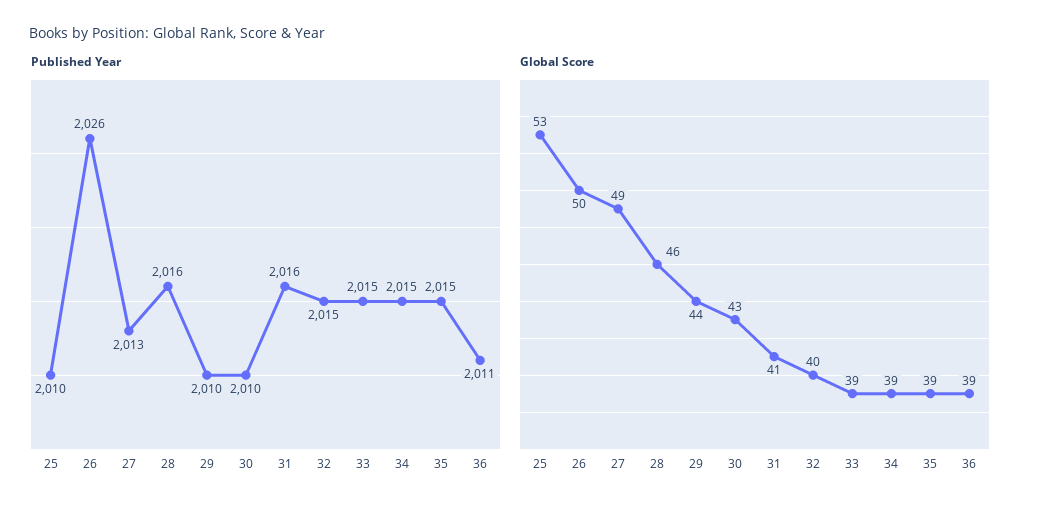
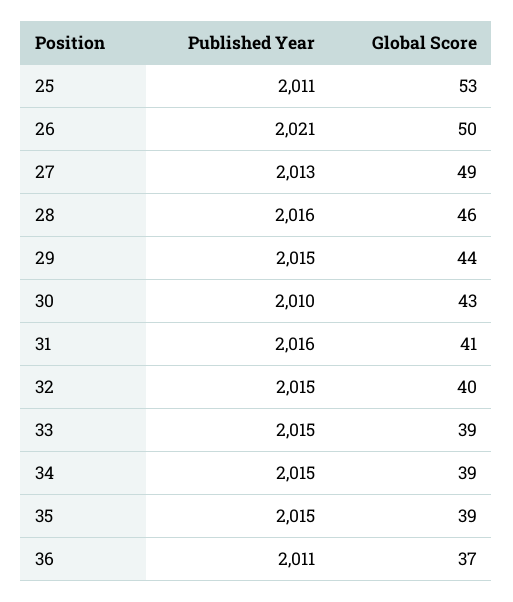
Published Year, 25: 2010 -> 2011
Published Year, 26: 2026 -> 2021
Published Year, 29: 2010 -> 2015
Global Score, 36: 39 -> 37

